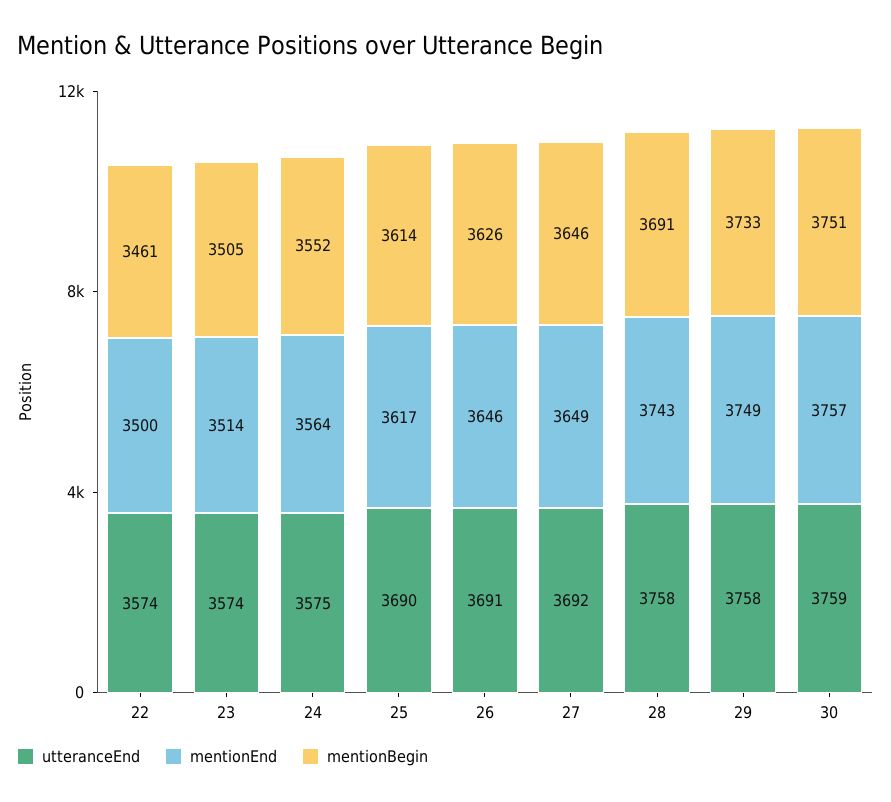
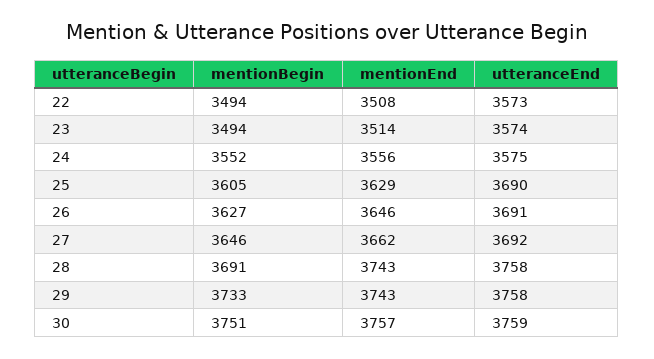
utteranceEnd, 22: 3574 -> 3573
mentionEnd, 22: 3500 -> 3508
mentionBegin, 22: 3461 -> 3494
mentionBegin, 23: 3505 -> 3494
mentionEnd, 24: 3564 -> 3556
mentionEnd, 25: 3617 -> 3629
mentionBegin, 25: 3614 -> 3605
mentionBegin, 26: 3626 -> 3627
mentionEnd, 27: 3649 -> 3662
mentionEnd, 29: 3749 -> 3743

